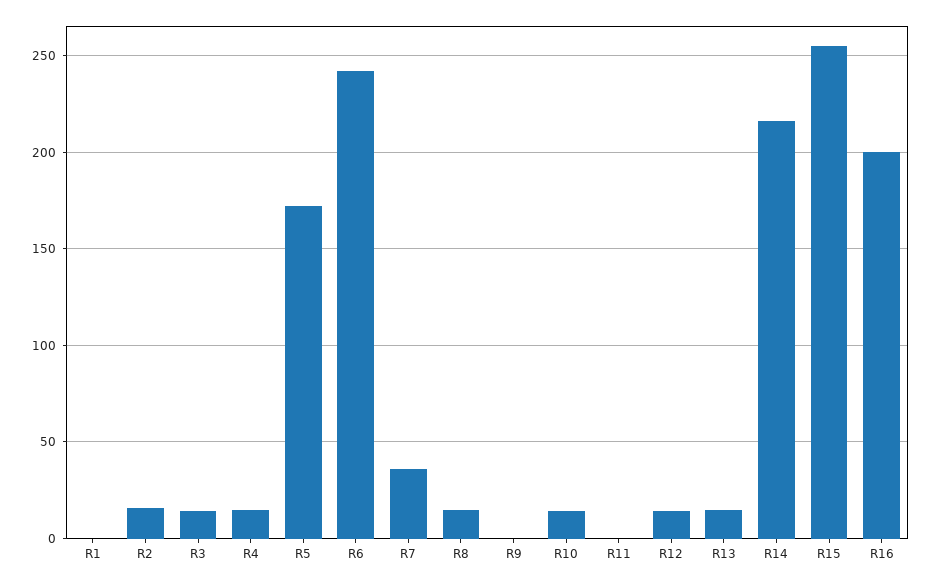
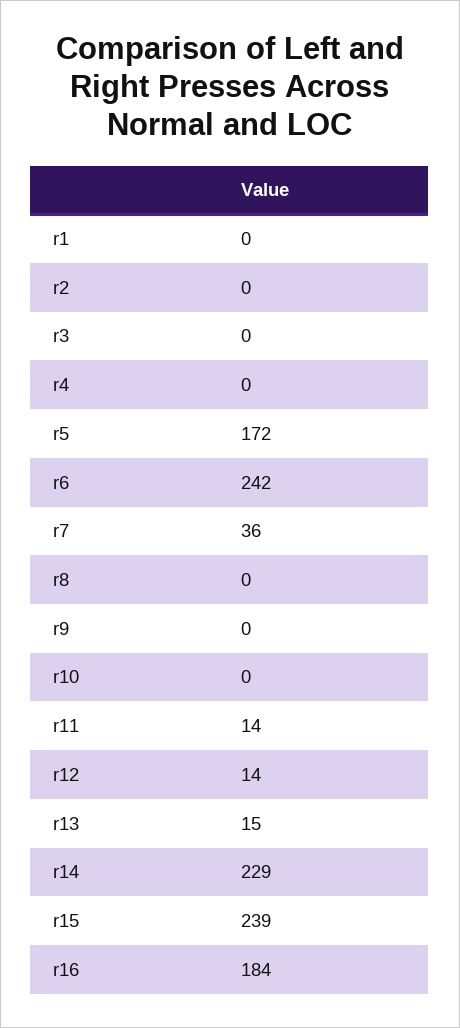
R2: 15 -> 0
R3: 15 -> 0
R4: 15 -> 0
R8: 15 -> 0
R10: 15 -> 0
R11: 0 -> 14
R14: 215 -> 229
R15: 255 -> 239
R16: 200 -> 184

